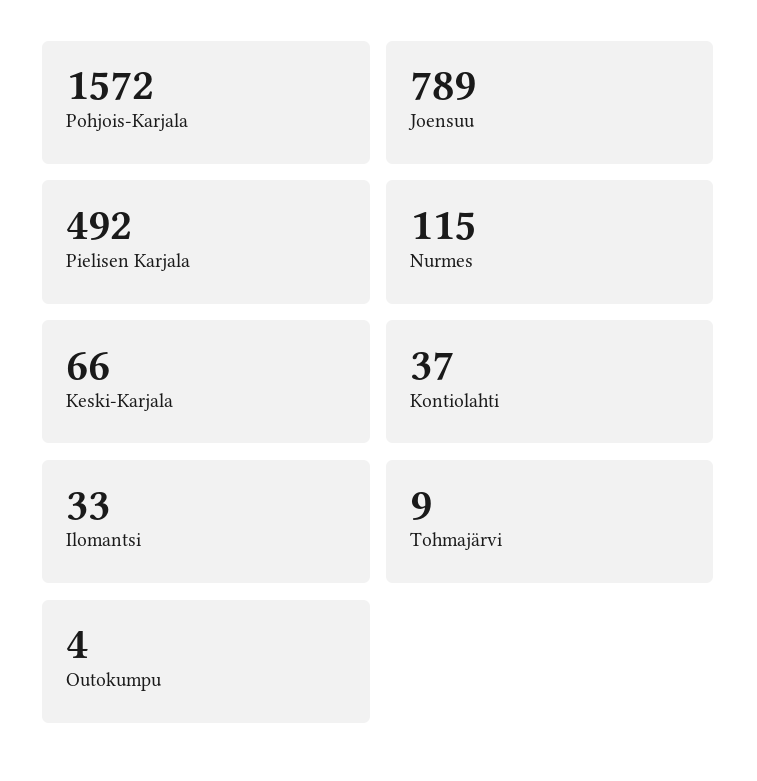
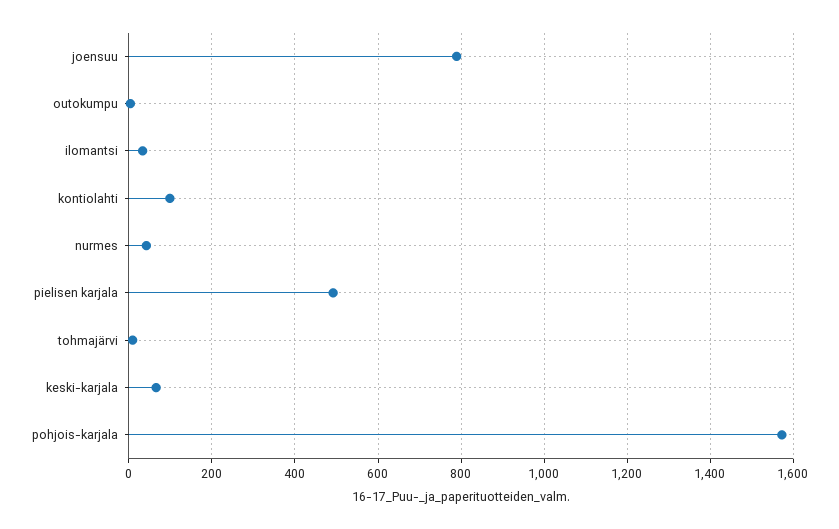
Nurmes: 115 -> 40
Kontiolahti: 37 -> 100

